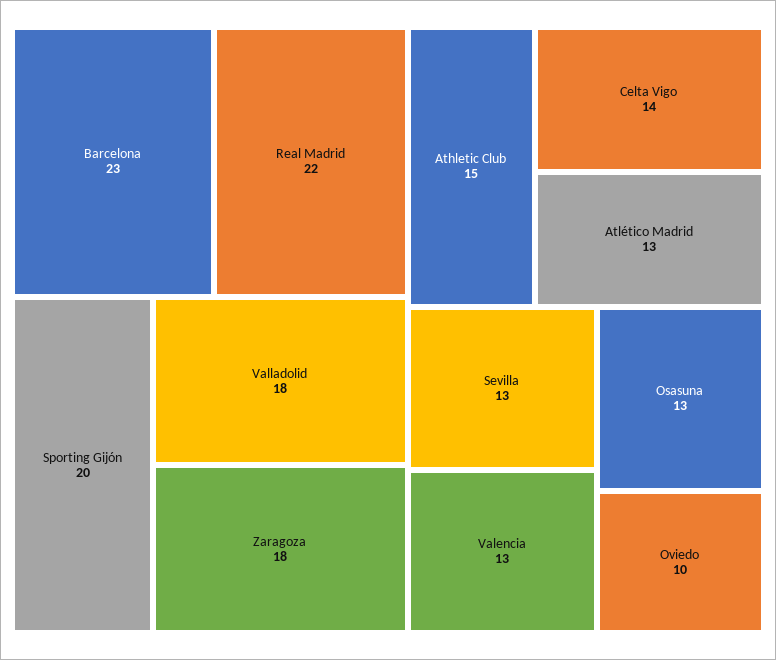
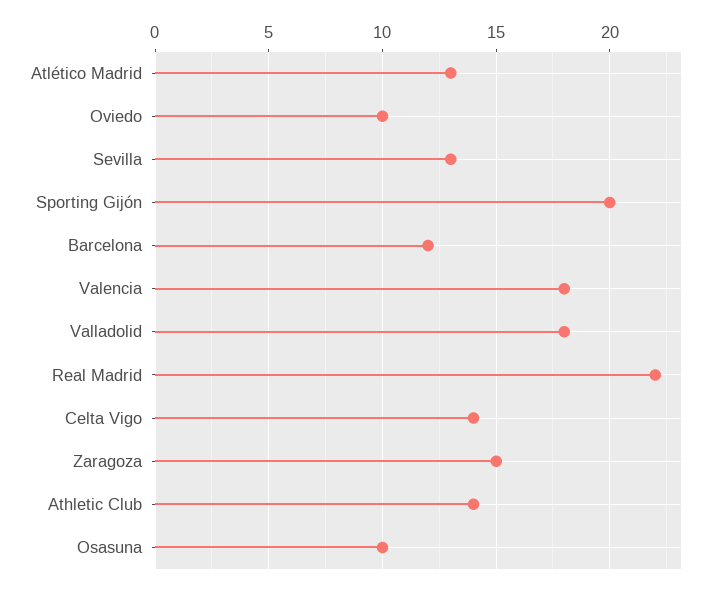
Barcelona: 23 -> 12
Zaragoza: 18 -> 15
Athletic Club: 15 -> 14
Valencia: 13 -> 18
Osasuna: 13 -> 10

